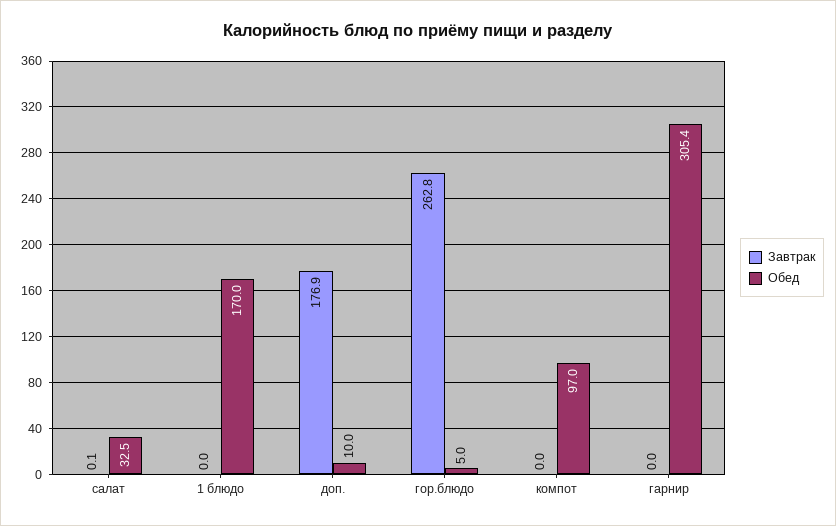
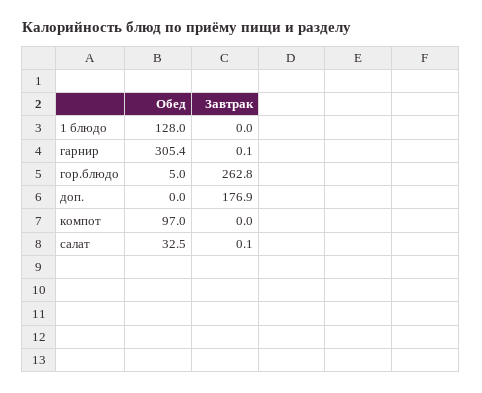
Обед, 1 блюдо: 170 -> 128
Обед, доп.: 10 -> 0
Завтрак, гарнир: 0 -> 0.1

